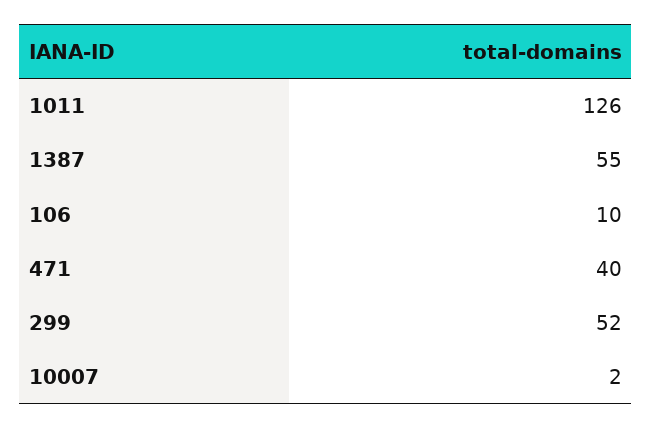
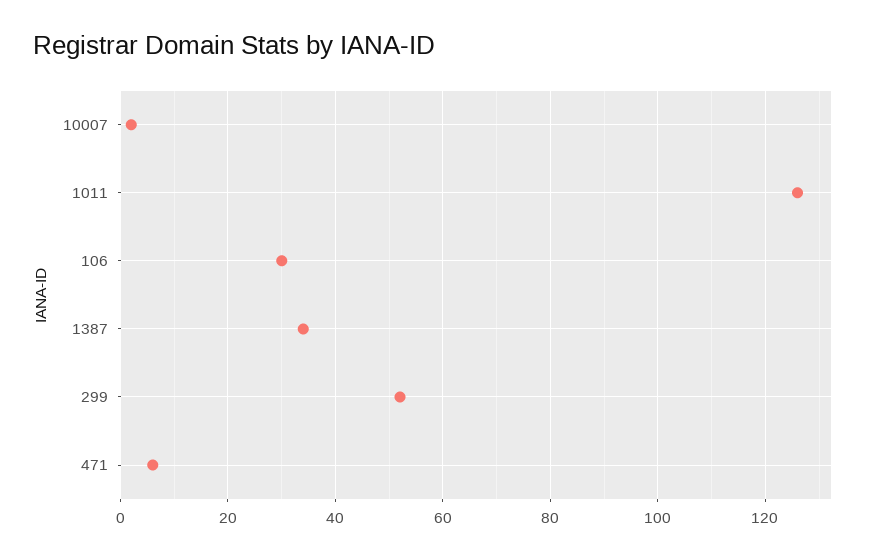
1387: 55 -> 35
106: 10 -> 30
471: 40 -> 5

